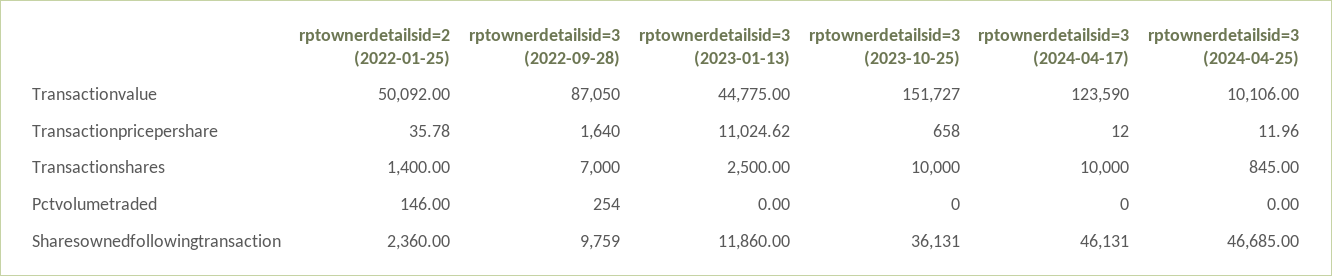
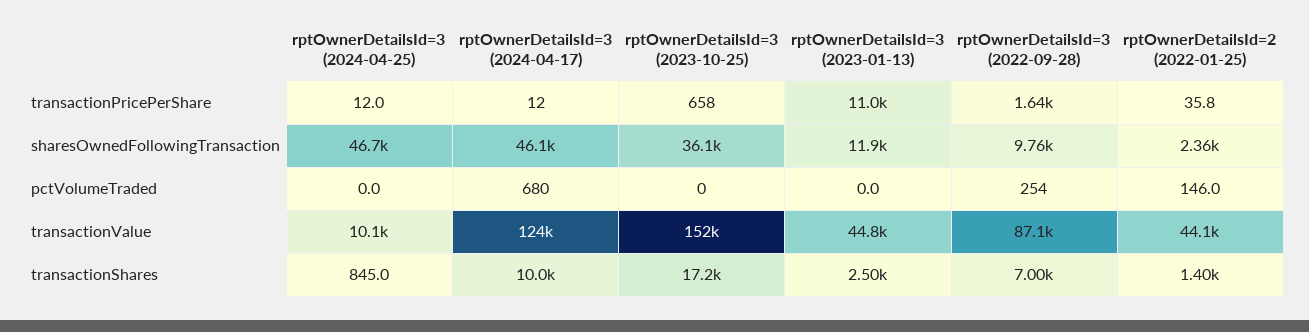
rptownerdetailsid=2 (2022-01-25), Transactionvalue: 50092 -> 44100
rptownerdetailsid=3 (2023-10-25), Transactionshares: 10000 -> 17200
rptownerdetailsid=3 (2024-04-17), Pctvolumetraded: 0 -> 680

